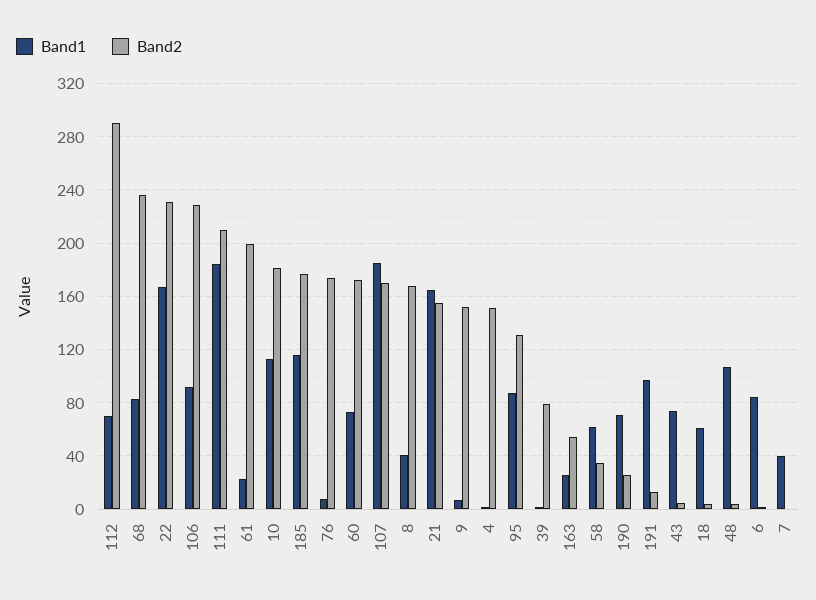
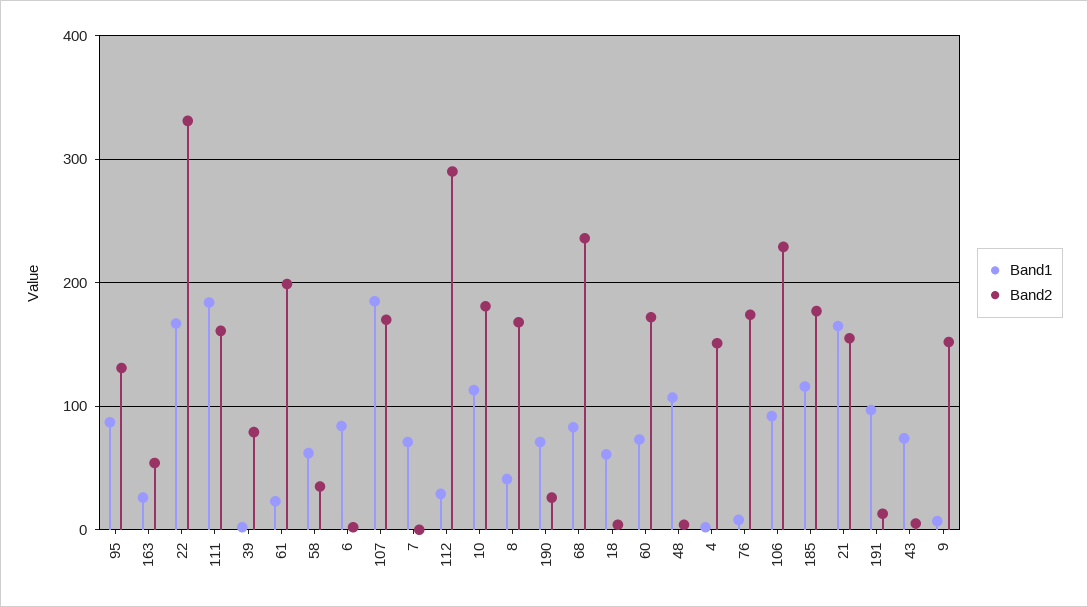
Band1, 112: 70 -> 30
Band2, 22: 230 -> 330
Band2, 111: 210 -> 160
Band1, 7: 40 -> 70

